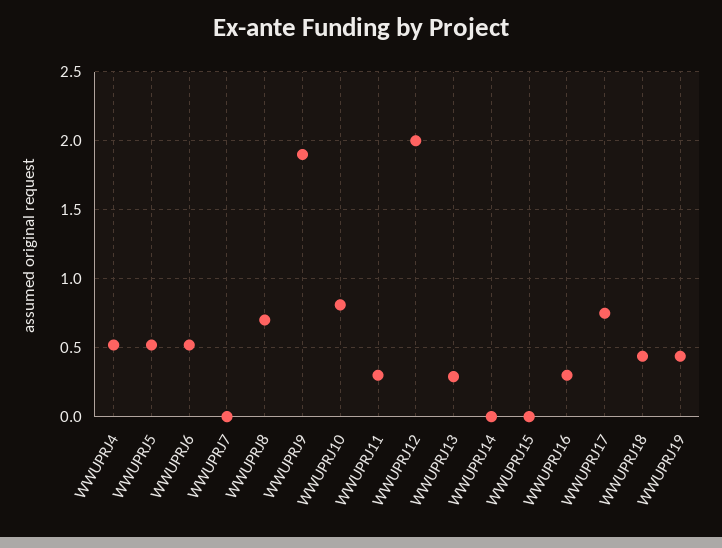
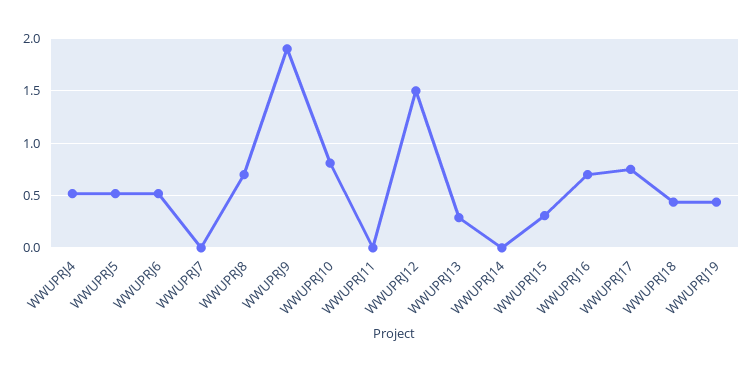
WWUPRJ11: 0.3 -> 0
WWUPRJ12: 2 -> 1.5
WWUPRJ15: 0 -> 0.3
WWUPRJ16: 0.3 -> 0.7

